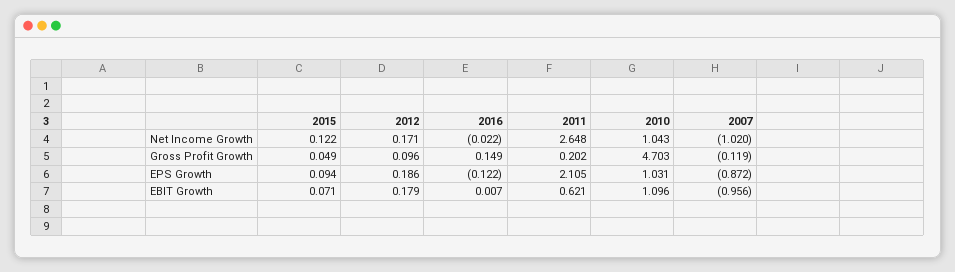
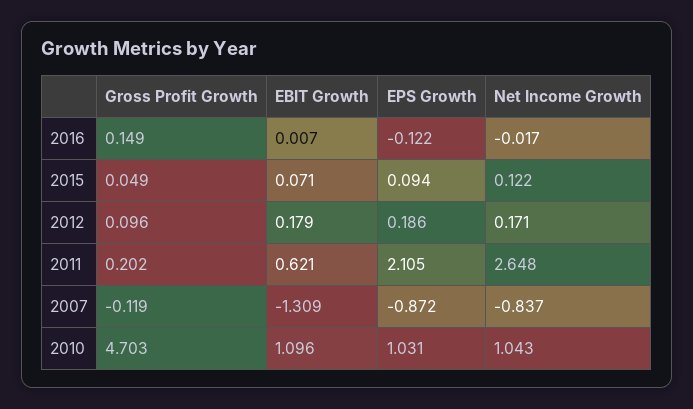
2016, Net Income Growth: -0.022 -> -0.017
2007, Net Income Growth: -1.02 -> -0.837
2007, EBIT Growth: -0.956 -> -1.309

